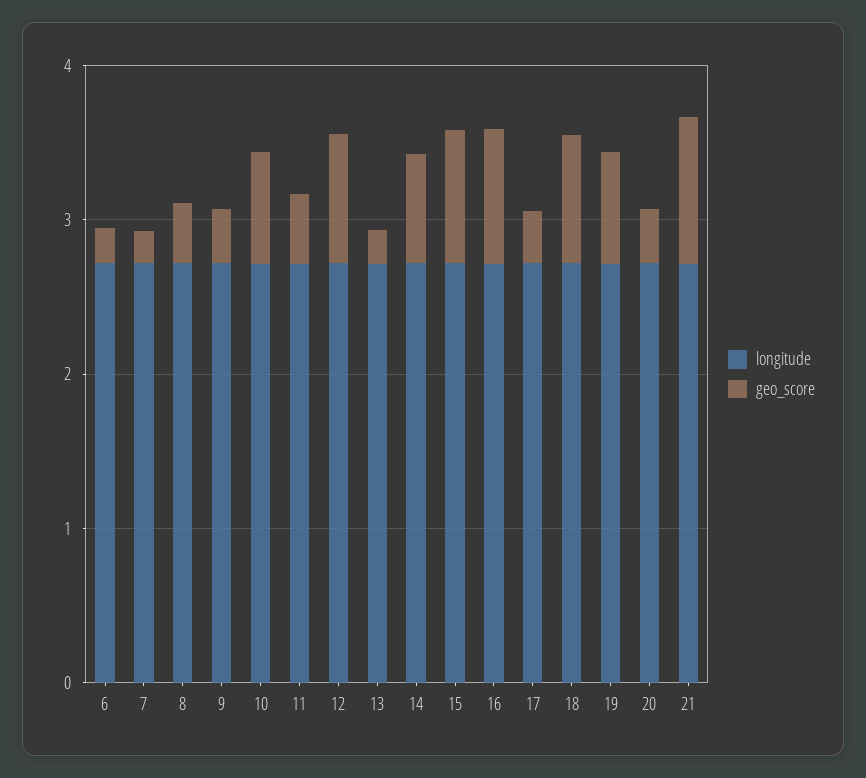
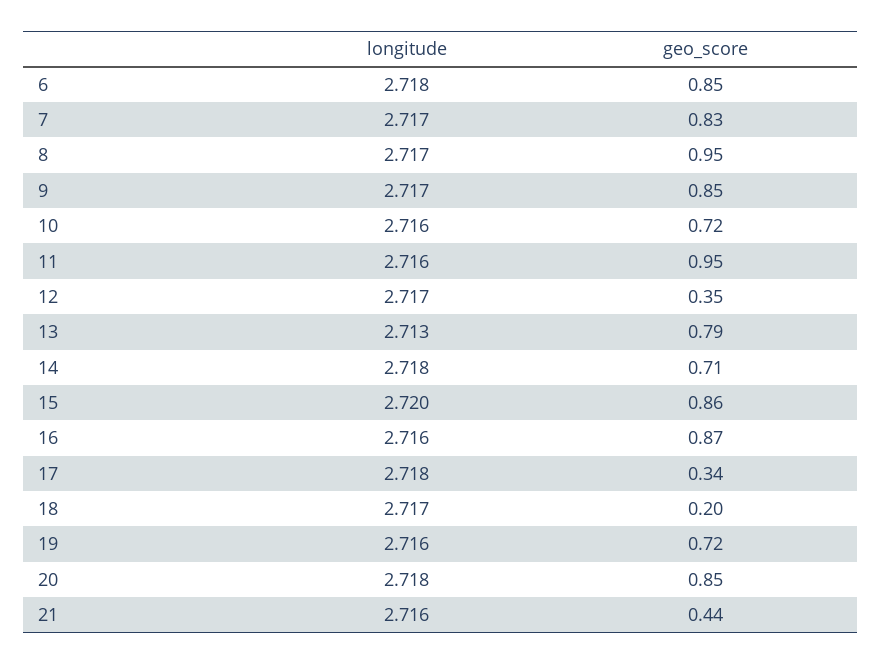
geo_score, 6: 0.2 -> 0.85
geo_score, 7: 0.2 -> 0.83
geo_score, 8: 0.4 -> 0.95
geo_score, 9: 0.4 -> 0.85
geo_score, 11: 0.4 -> 0.95
geo_score, 12: 0.8 -> 0.35
geo_score, 13: 0.2 -> 0.79
geo_score, 18: 0.8 -> 0.2
geo_score, 20: 0.4 -> 0.85
geo_score, 21: 1 -> 0.44

